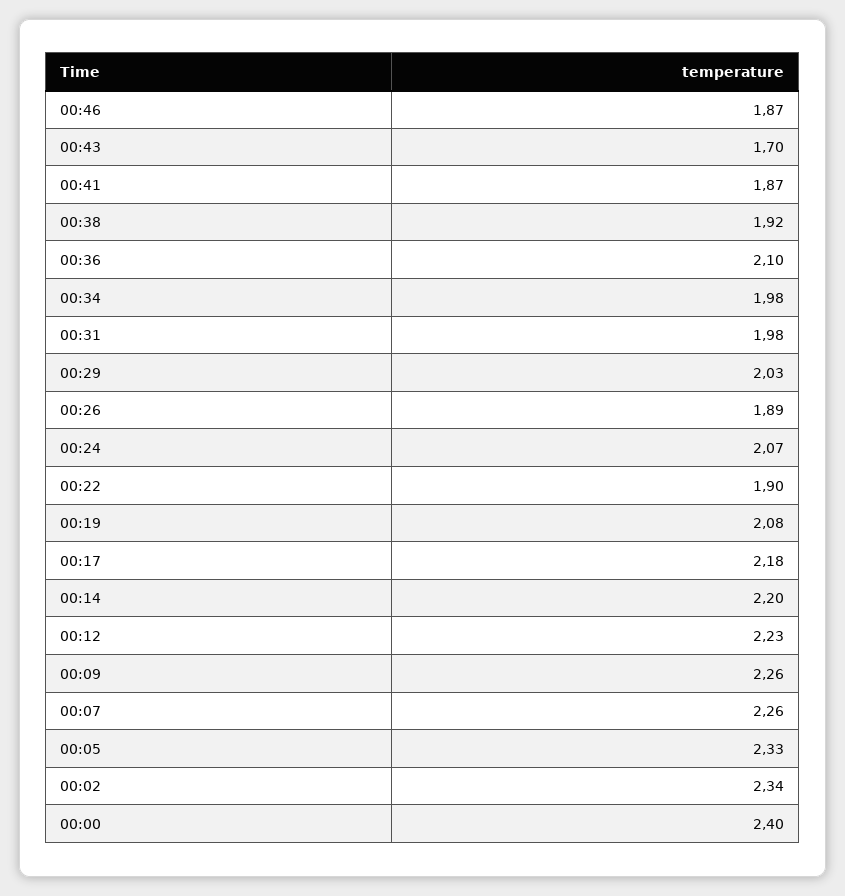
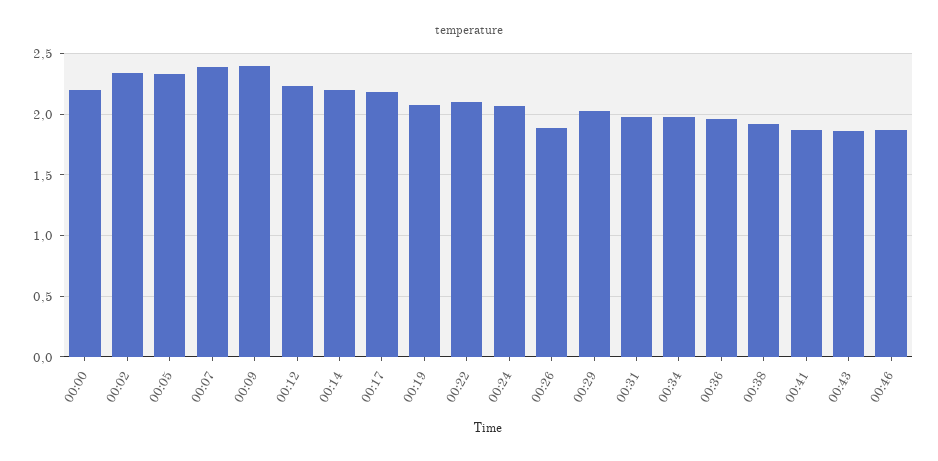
00:43: 1.7 -> 1.85
00:36: 2.1 -> 1.95
00:22: 1.9 -> 2.1
00:09: 2.26 -> 2.4
00:07: 2.26 -> 2.4
00:00: 2.4 -> 2.2

